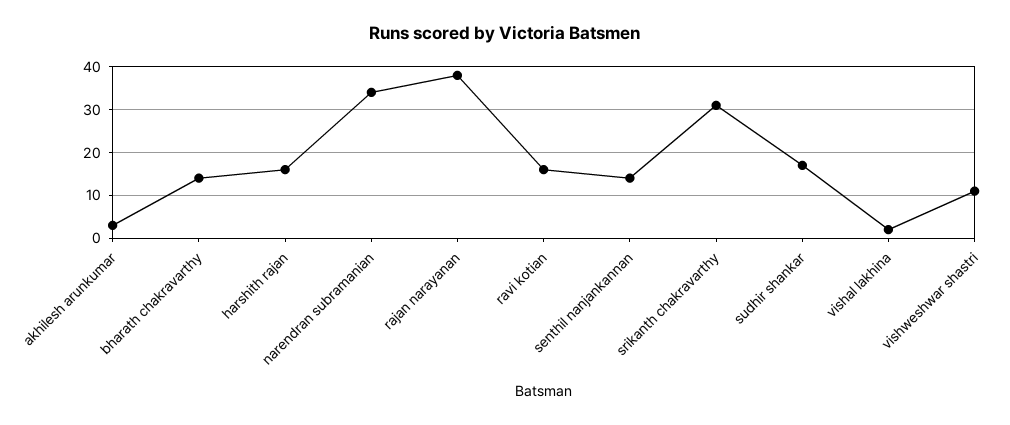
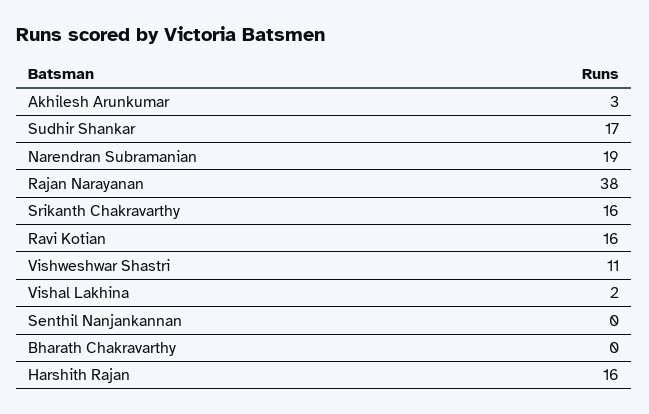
bharath chakravarthy: 15 -> 0
narendran subramanian: 35 -> 19
senthil nanjankannan: 15 -> 0
srikanth chakravarthy: 30 -> 16

